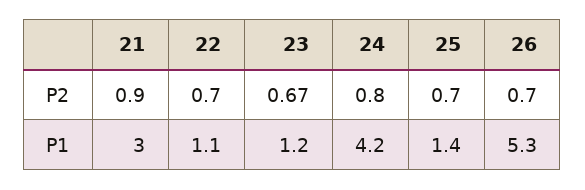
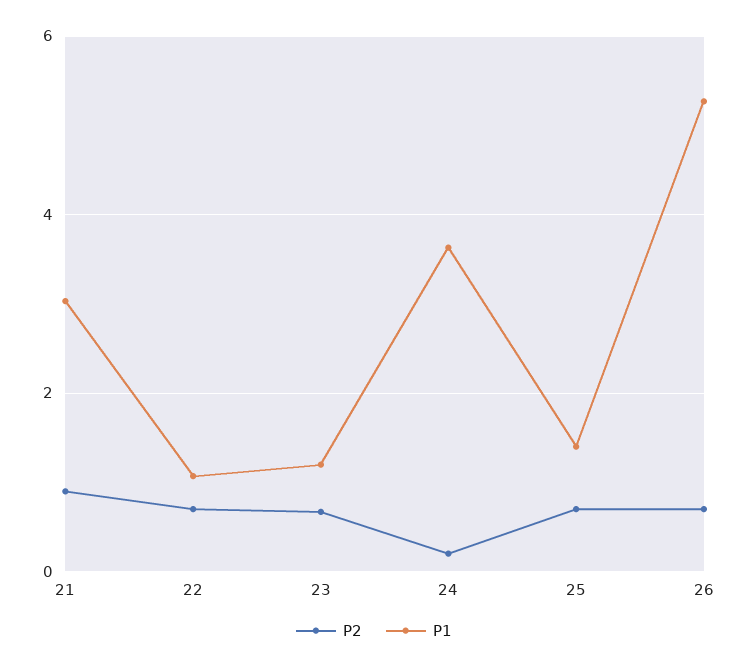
P2, 24: 0.8 -> 0.2
P1, 24: 4.2 -> 3.6

